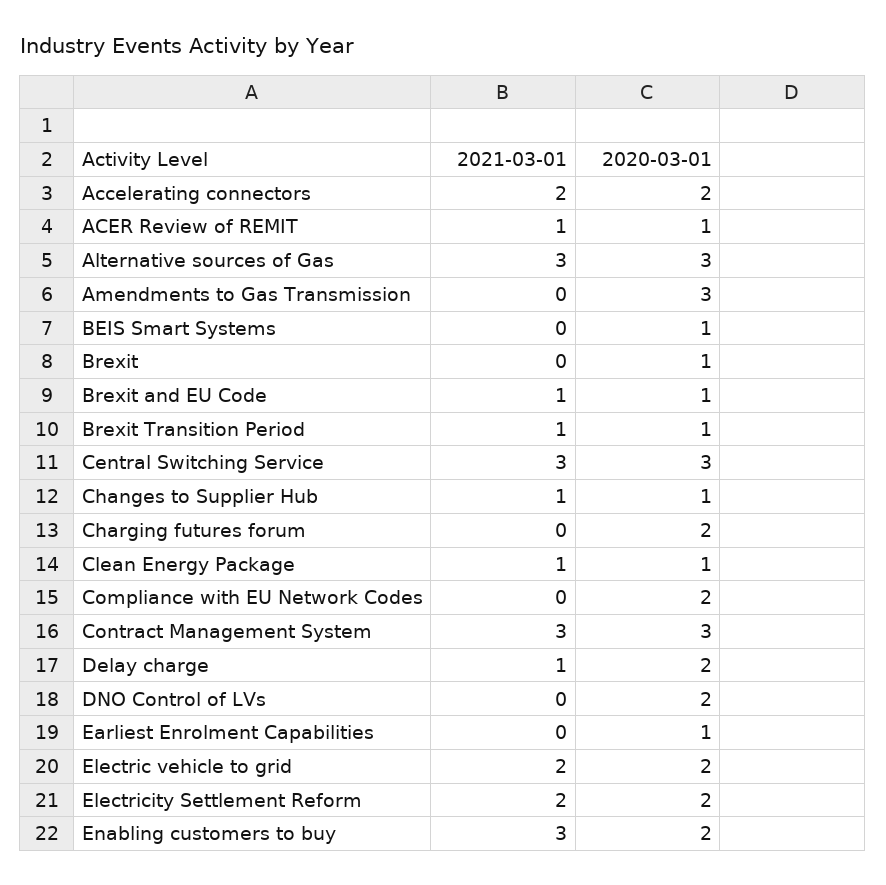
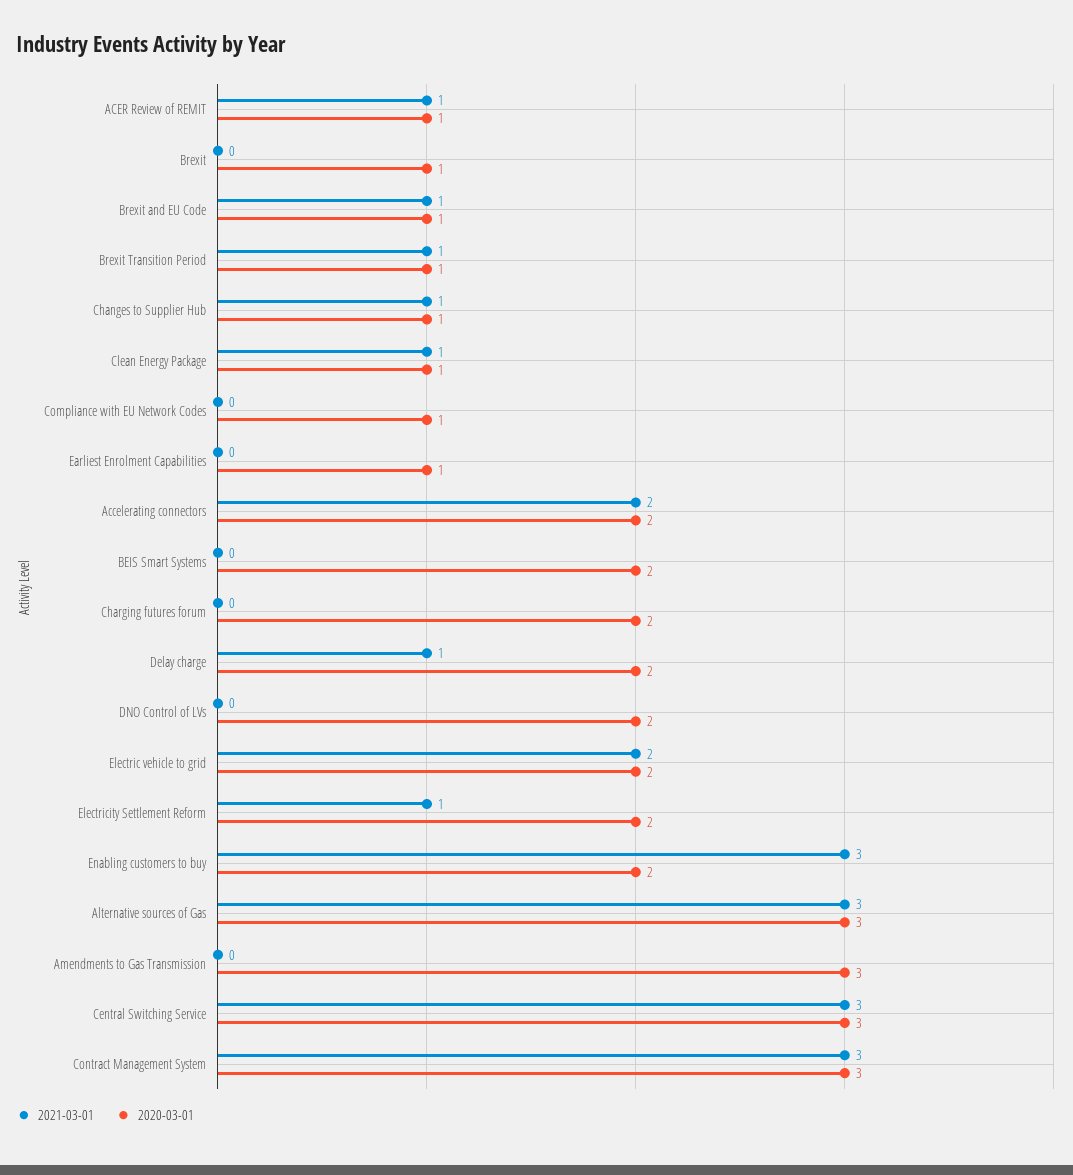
2020-03-01, BEIS Smart Systems: 1 -> 2
2020-03-01, Compliance with EU Network Codes: 2 -> 1
2021-03-01, Electricity Settlement Reform: 2 -> 1

